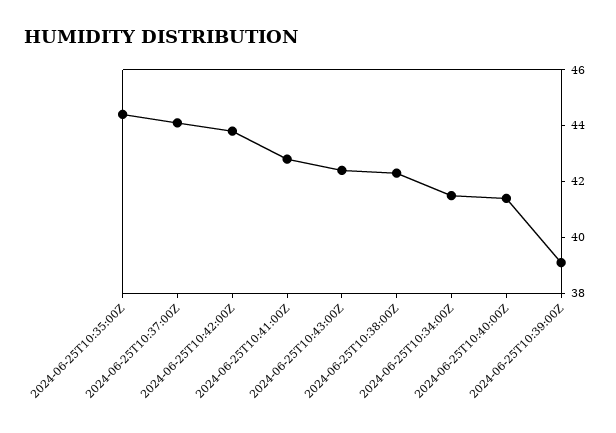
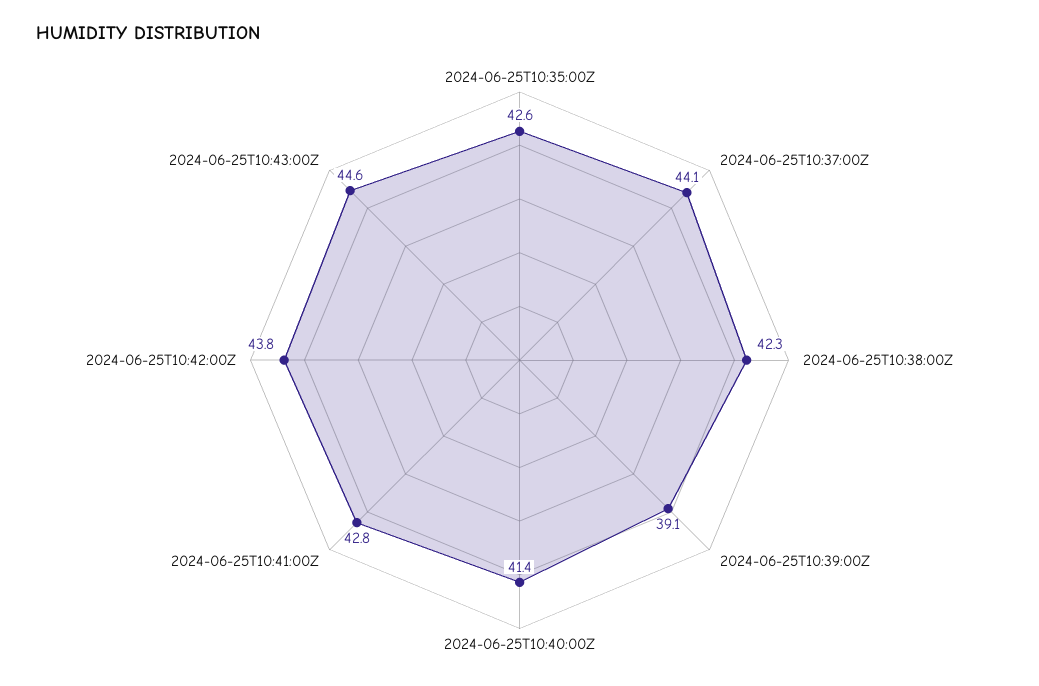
2024-06-25T10:35:00Z: 44.5 -> 42.6
2024-06-25T10:43:00Z: 42.5 -> 44.6
2024-06-25T10:34:00Z: 41.5 -> none

